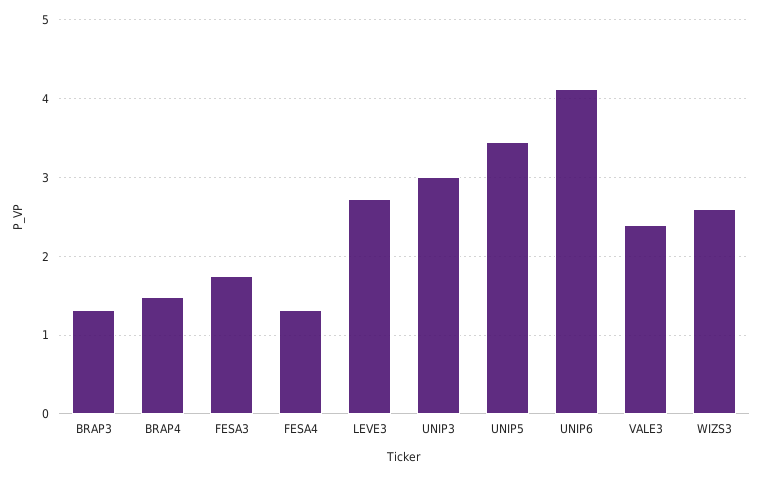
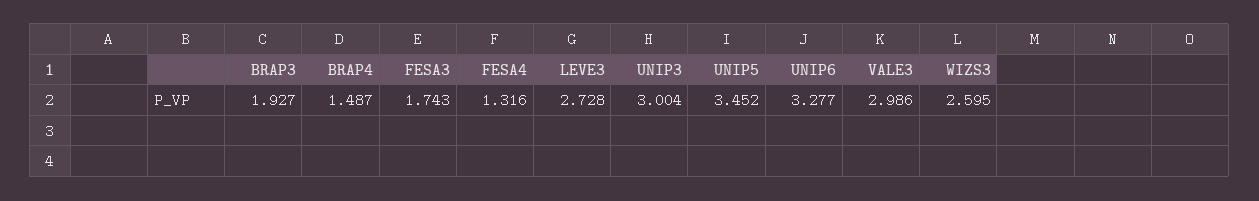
BRAP3: 1.3 -> 1.927
UNIP6: 4.1 -> 3.277
VALE3: 2.4 -> 2.986

